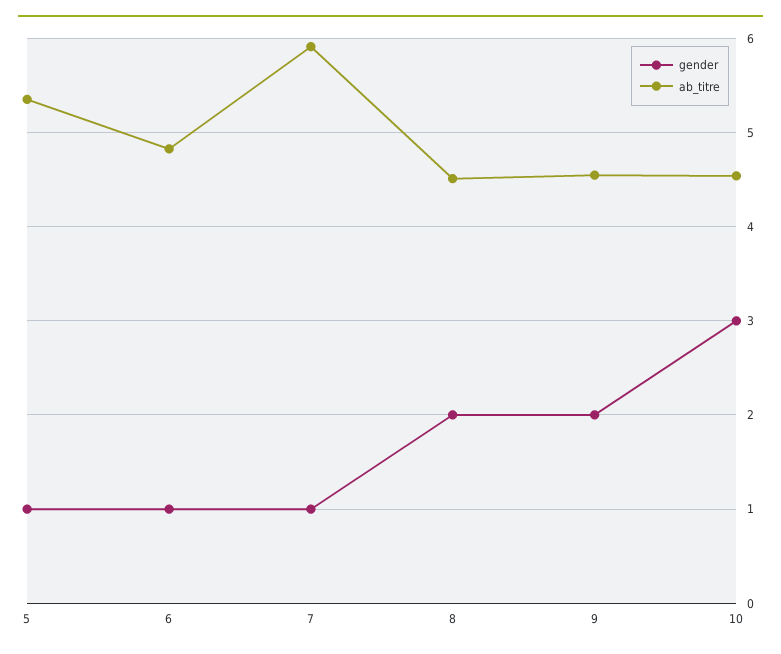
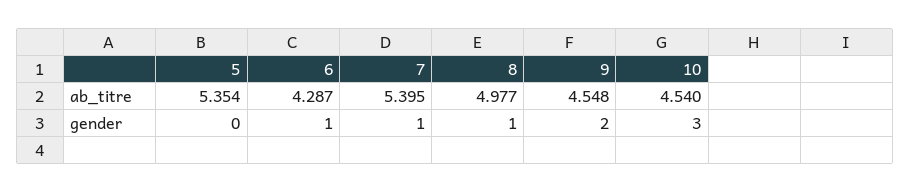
gender, 5: 1 -> 0
ab_titre, 6: 4.8 -> 4.287
ab_titre, 7: 5.9 -> 5.395
gender, 8: 2 -> 1
ab_titre, 8: 4.5 -> 4.977

